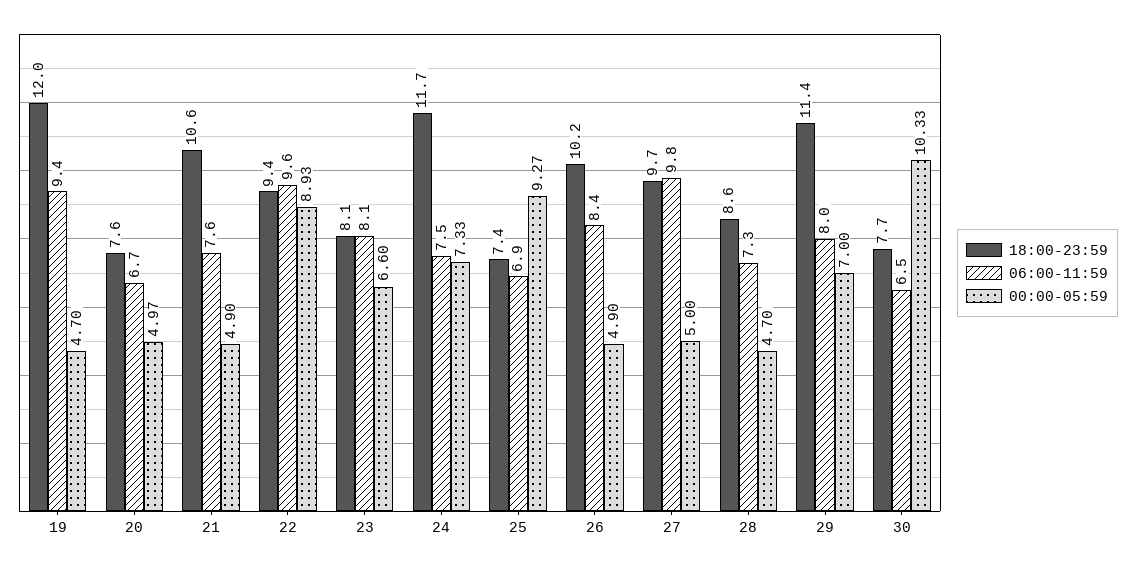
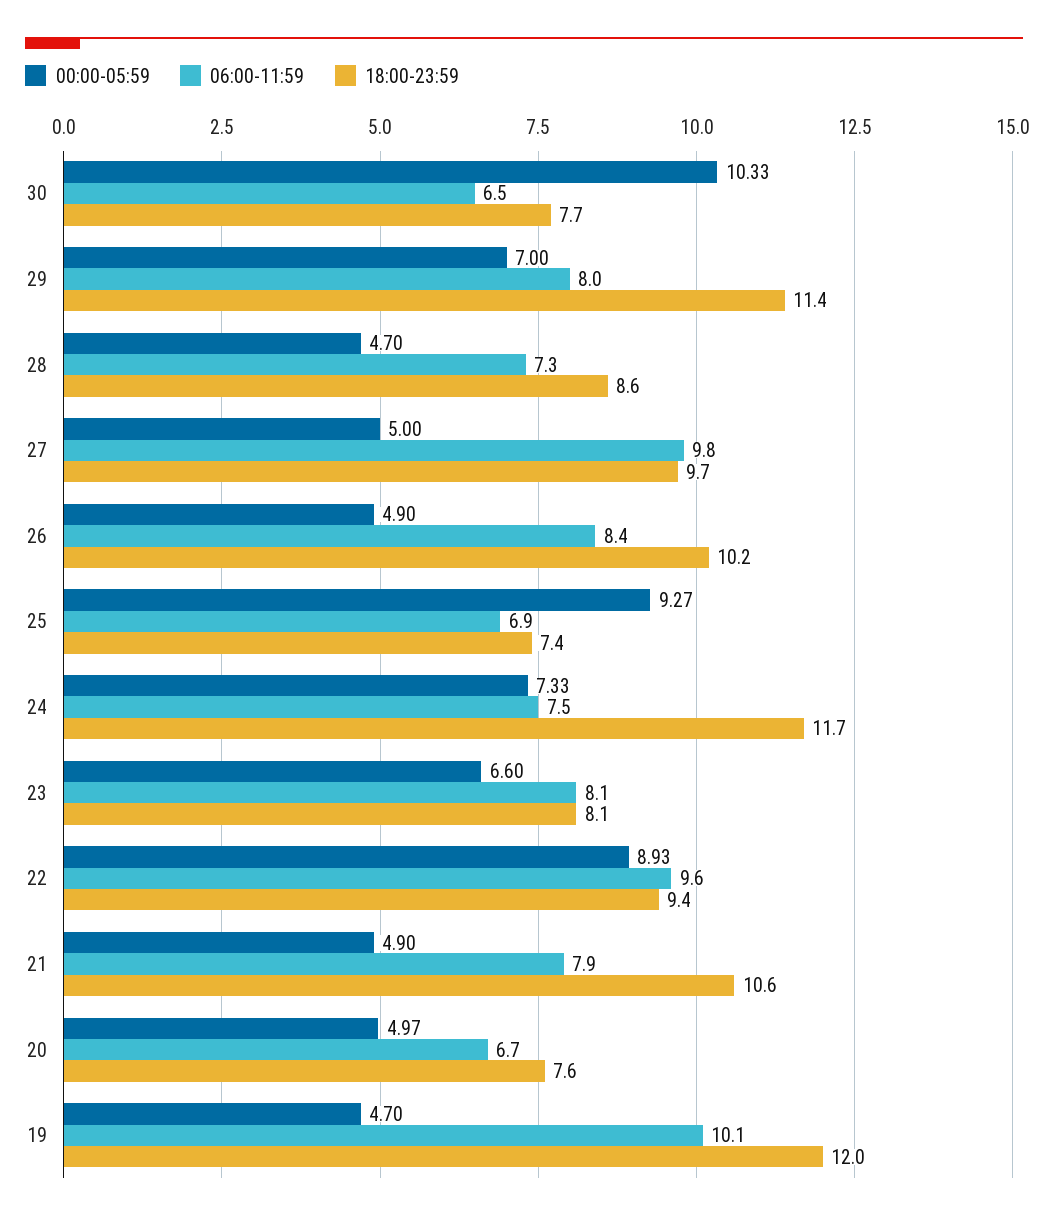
06:00-11:59, 19: 9.4 -> 10.1
06:00-11:59, 21: 7.6 -> 7.9

